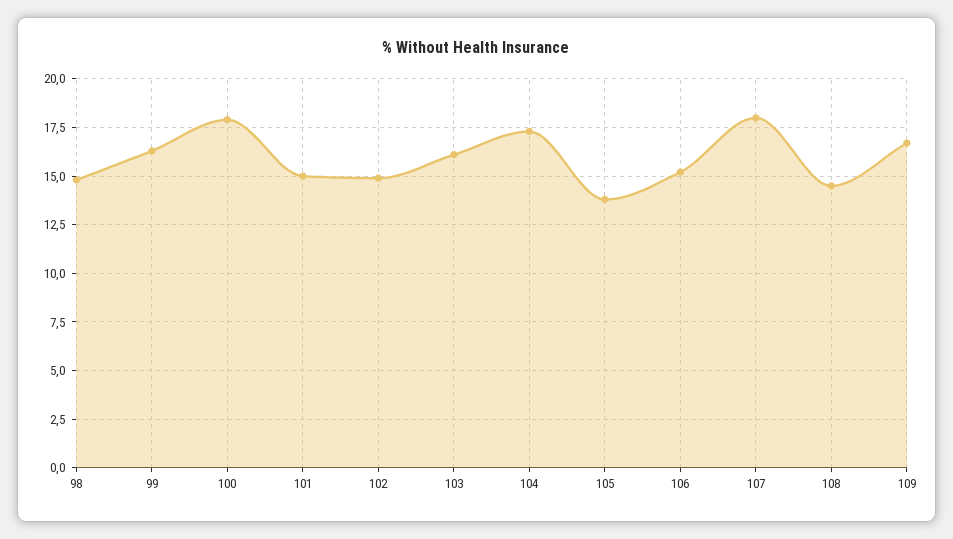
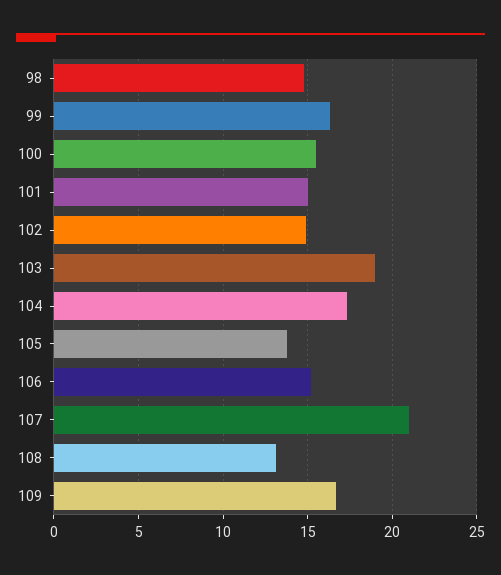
100: 18 -> 15.5
103: 16 -> 19
107: 18 -> 21
108: 14.5 -> 13

